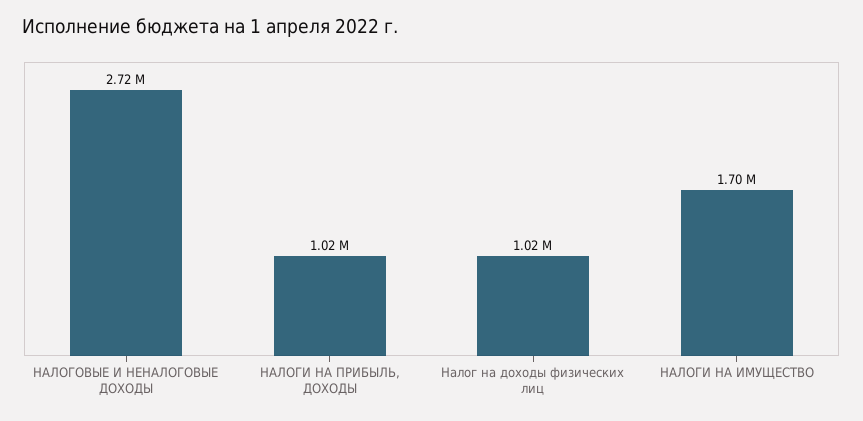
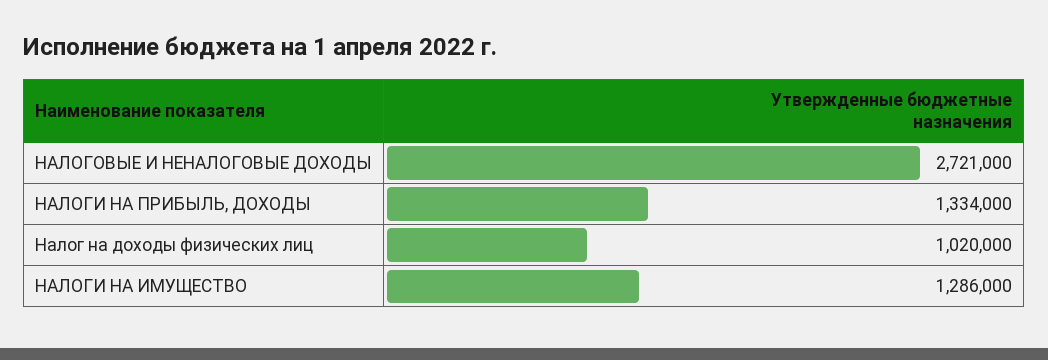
НАЛОГИ НА ПРИБЫЛЬ, ДОХОДЫ: 1020000 -> 1334000
НАЛОГИ НА ИМУЩЕСТВО: 1700000 -> 1286000

